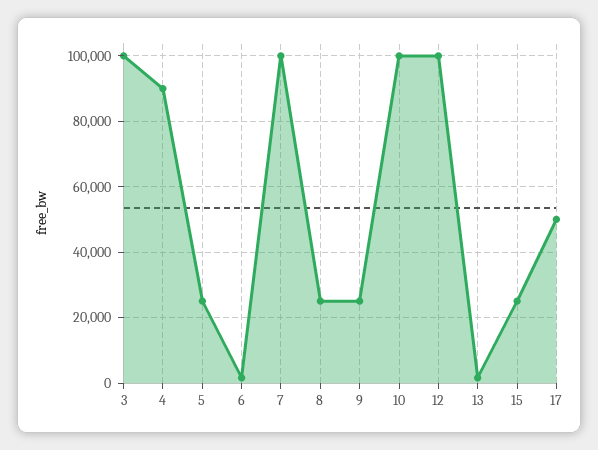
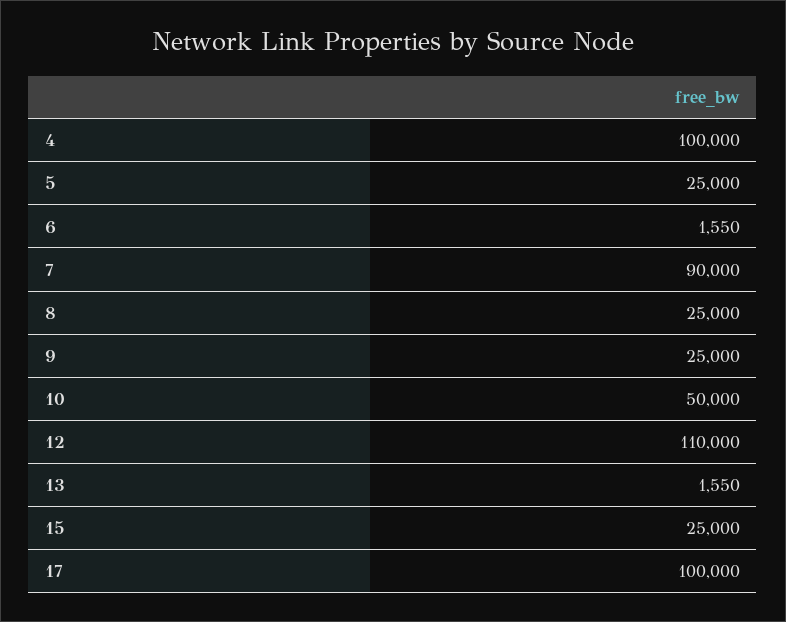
3: 100000 -> none
4: 90000 -> 100000
7: 100000 -> 90000
10: 100000 -> 50000
12: 100000 -> 110000
17: 50000 -> 100000

